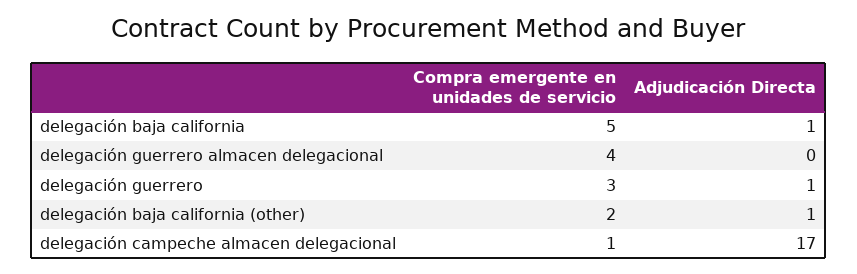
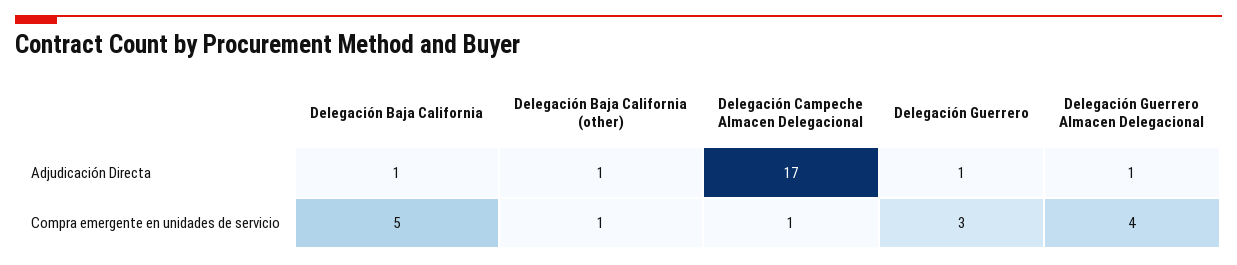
Adjudicación Directa, delegación guerrero almacen delegacional: 0 -> 1
Compra emergente en unidades de servicio, delegación baja california (other): 2 -> 1

